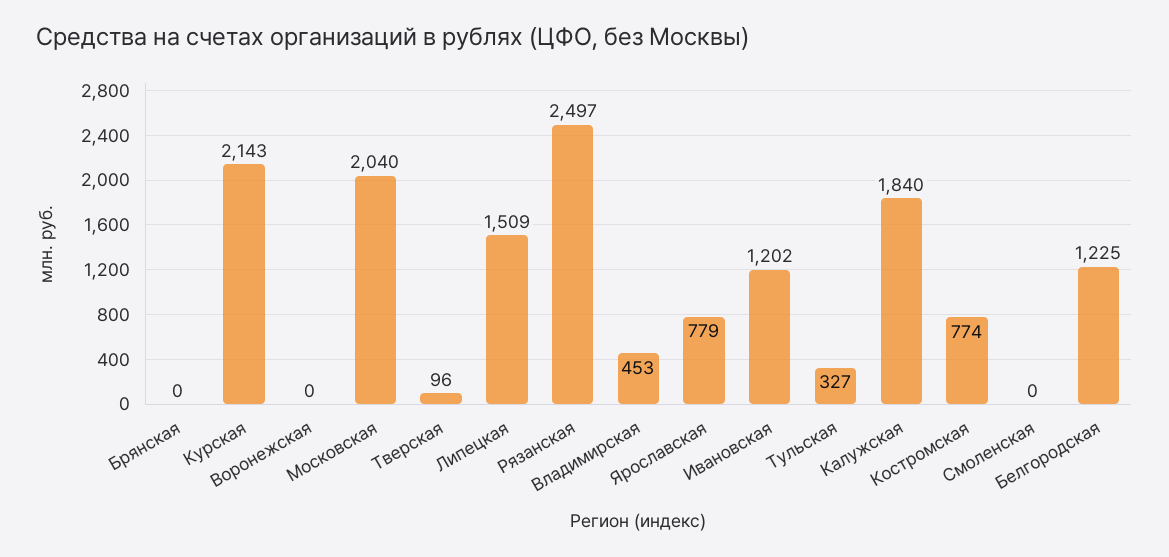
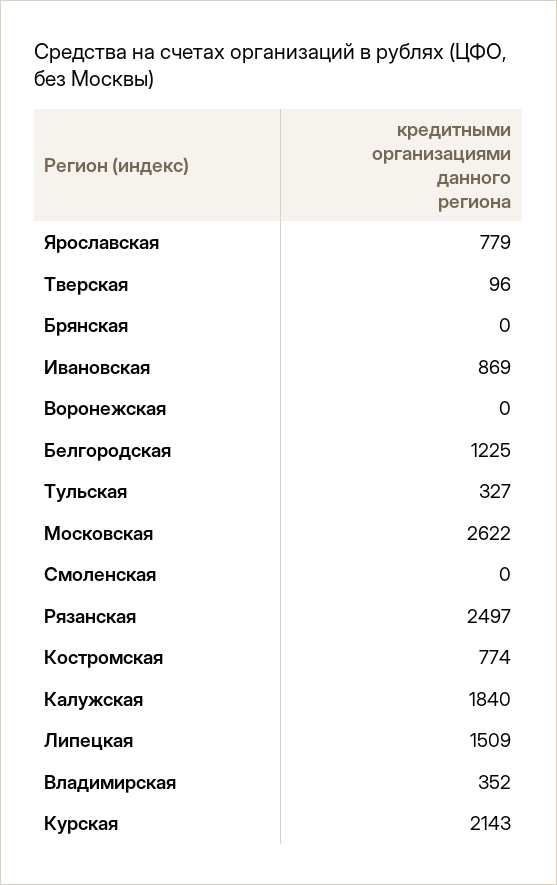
Московская: 2040 -> 2622
Владимирская: 453 -> 352
Ивановская: 1202 -> 869

